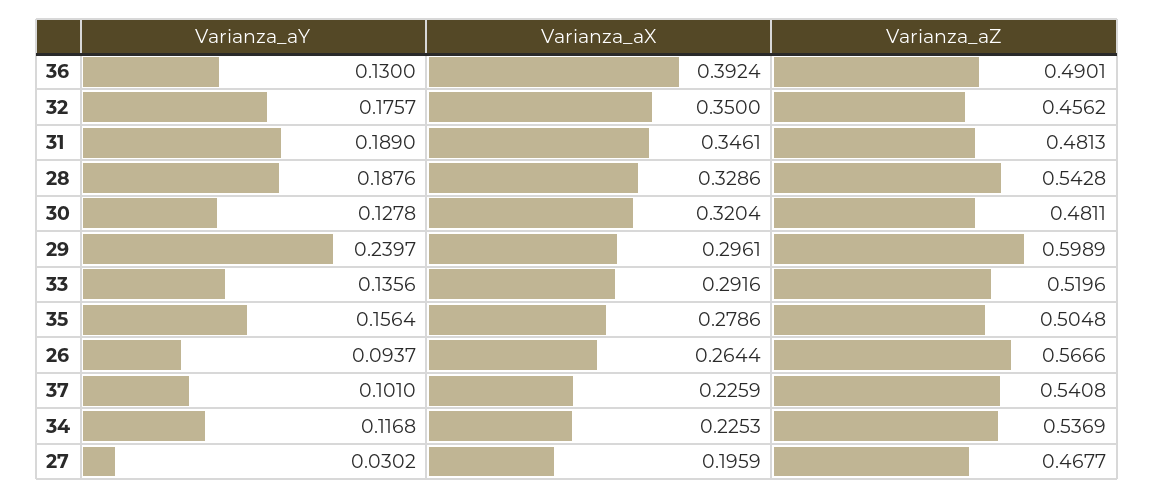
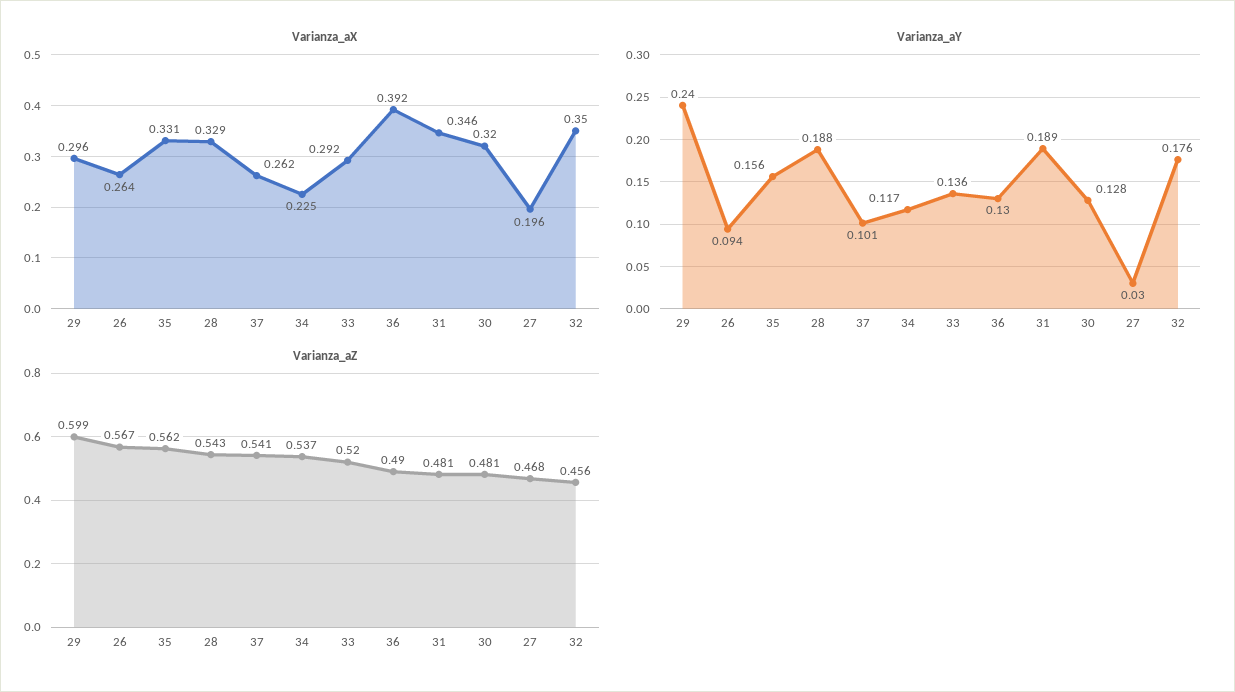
Varianza_aX, 35: 0.2786 -> 0.331
Varianza_aZ, 35: 0.5048 -> 0.562
Varianza_aX, 37: 0.2259 -> 0.262

